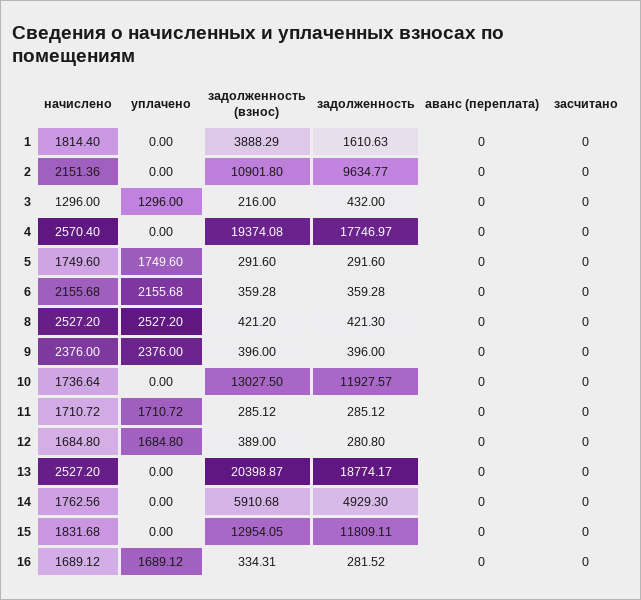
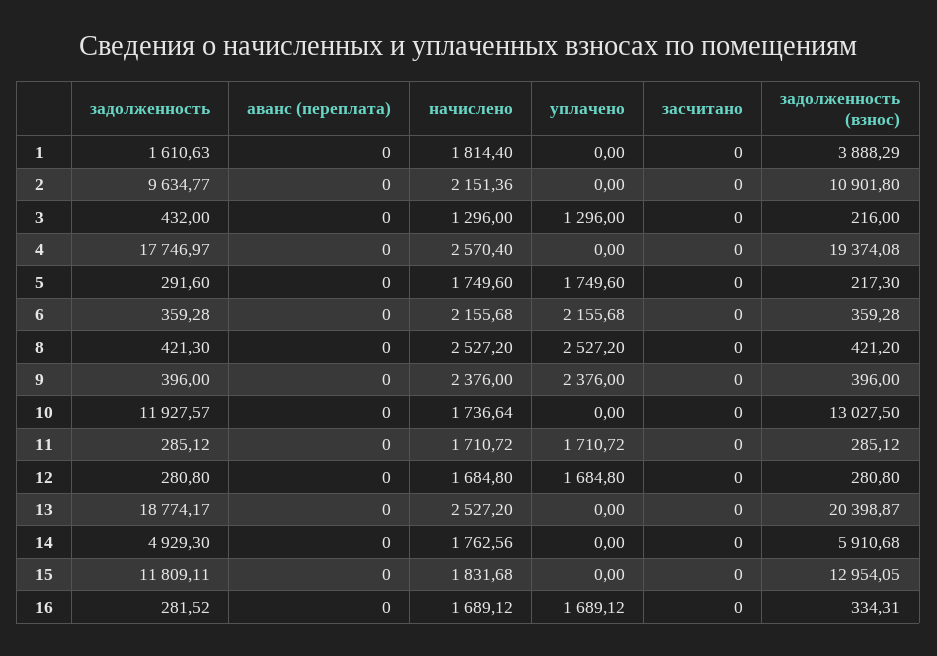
задолженность (взнос), 5: 291.6 -> 217.3
задолженность (взнос), 12: 389 -> 280.8

